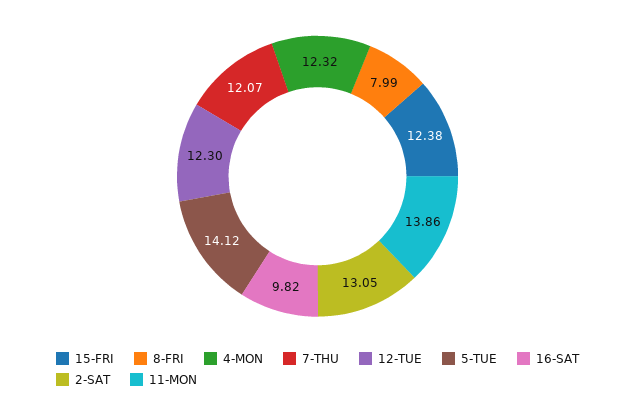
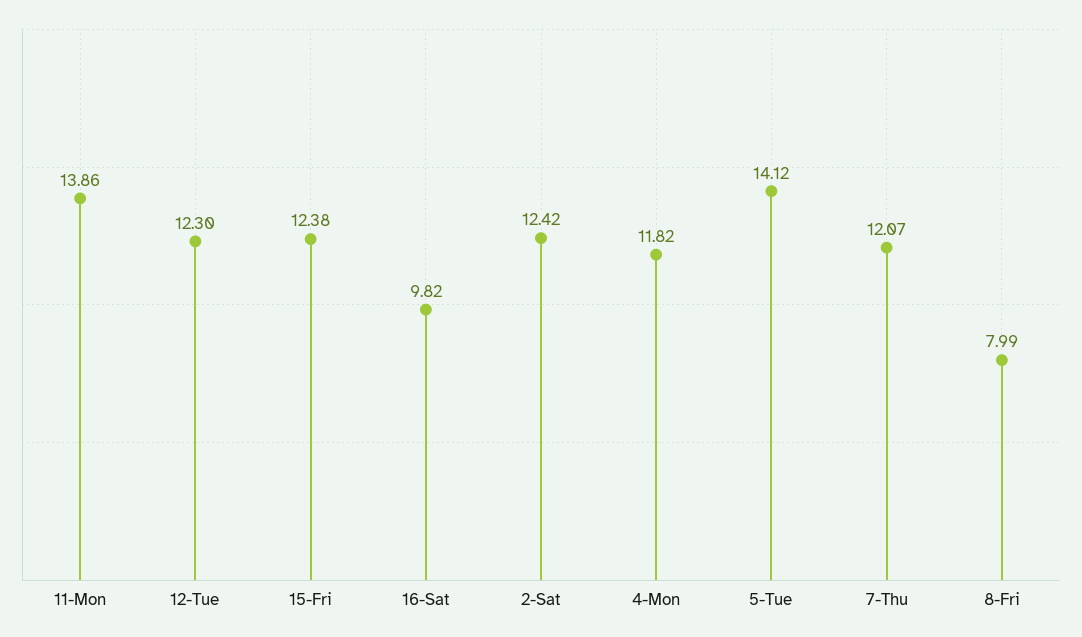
4-MON: 12.32 -> 11.82
2-SAT: 13.05 -> 12.42

